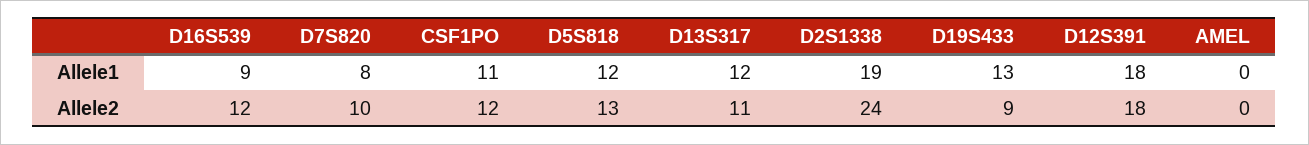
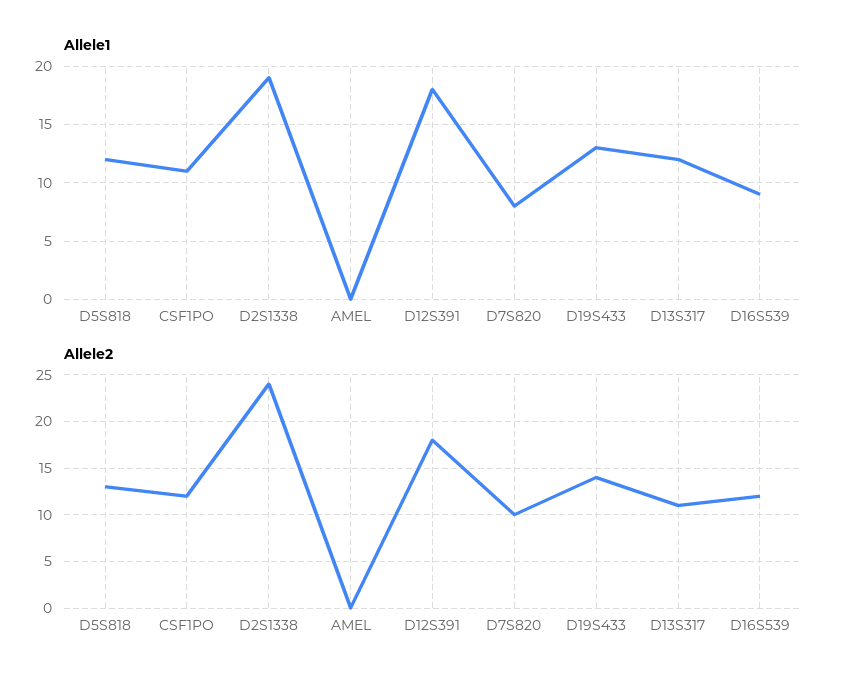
Allele2, D19S433: 9 -> 14

